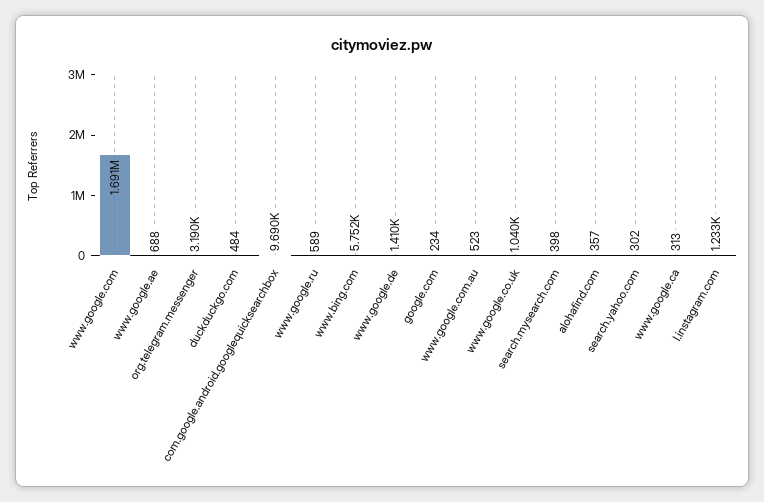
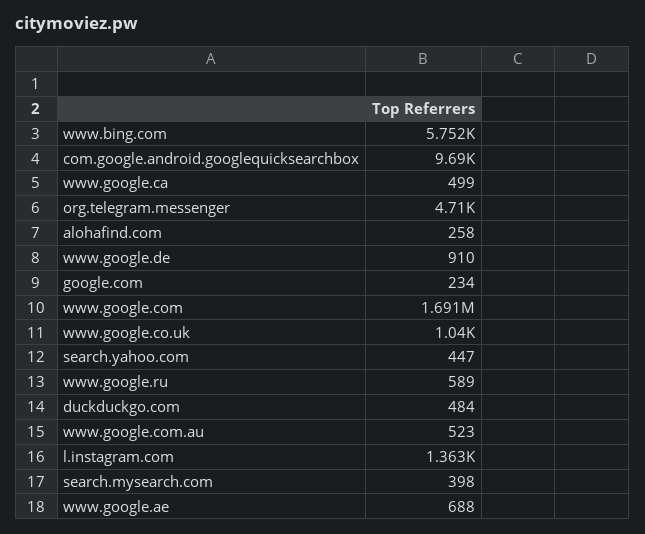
org.telegram.messenger: 3190 -> 4710
www.google.de: 1410 -> 910
alohafind.com: 357 -> 258
search.yahoo.com: 302 -> 447
www.google.ca: 313 -> 499
l.instagram.com: 1233 -> 1363

